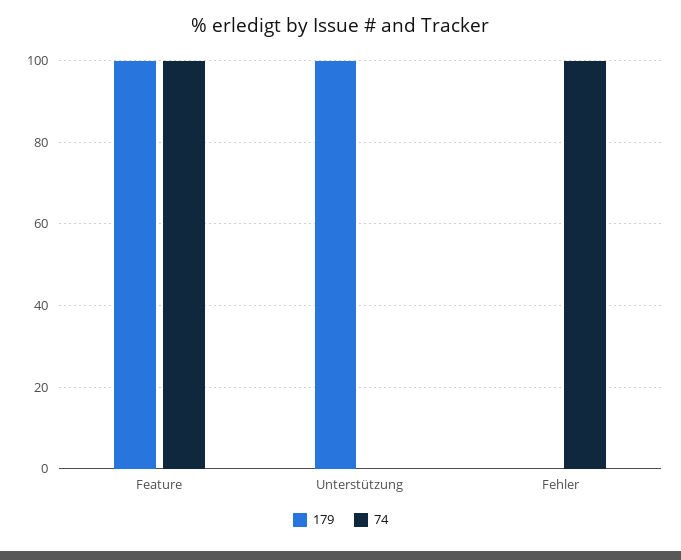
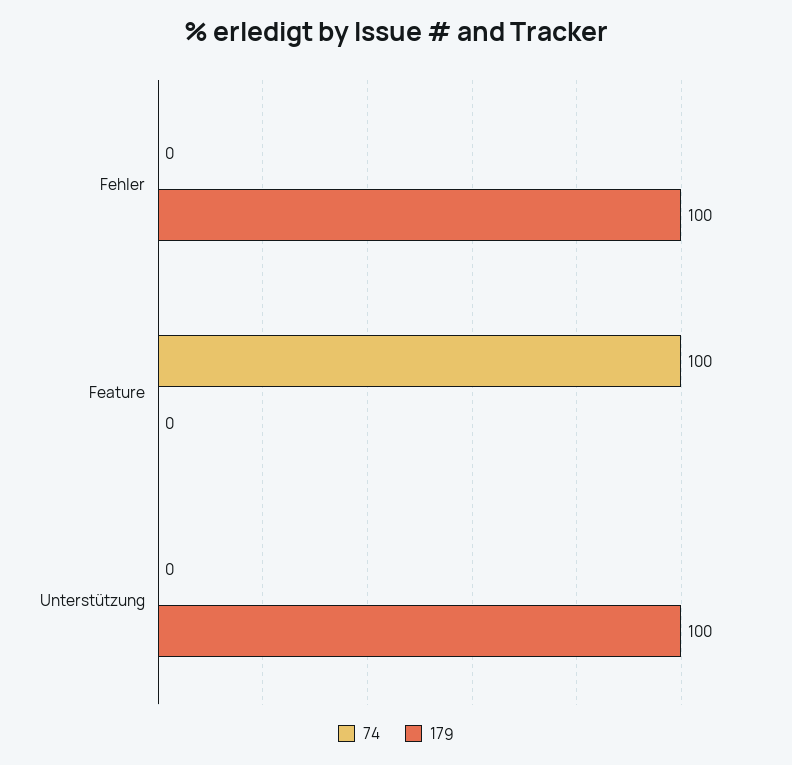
179, Feature: 100 -> 0
179, Fehler: 0 -> 100
74, Fehler: 100 -> 0

